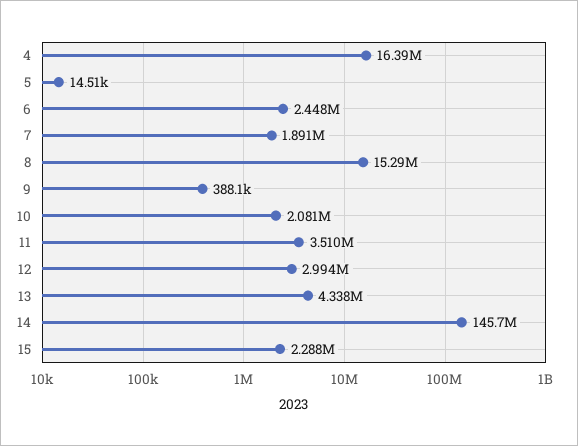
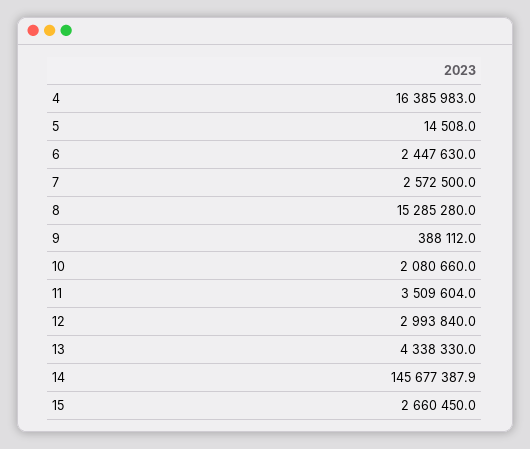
7: 1891000 -> 2572500
15: 2288000 -> 2660450

